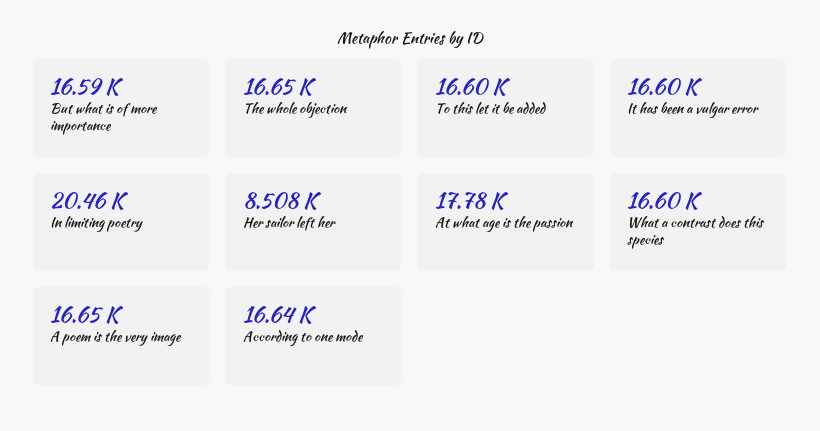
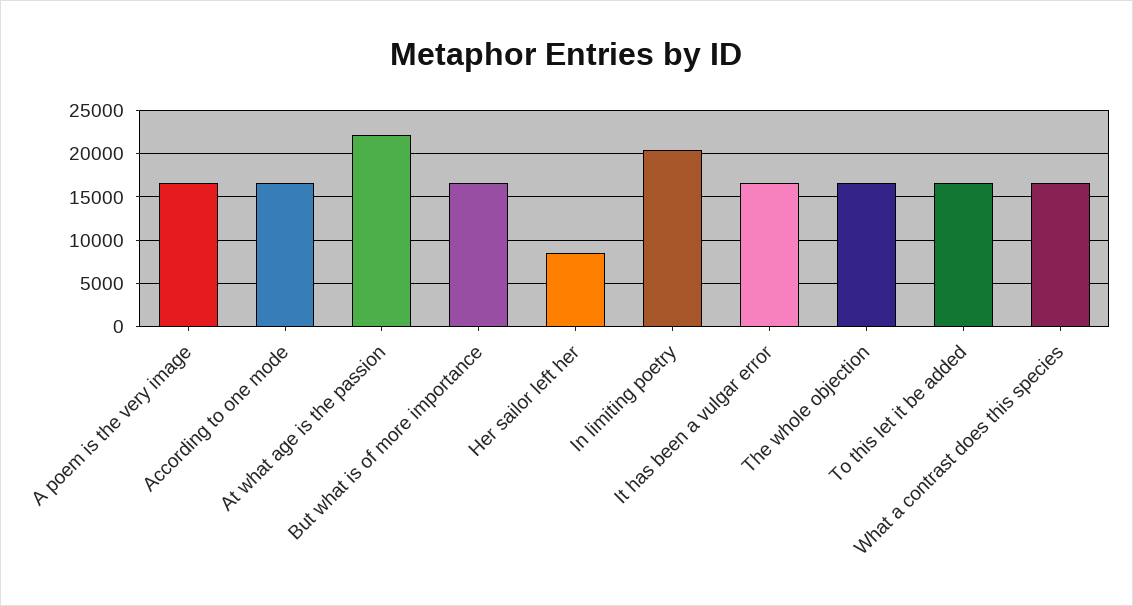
At what age is the passion: 17780 -> 22000

